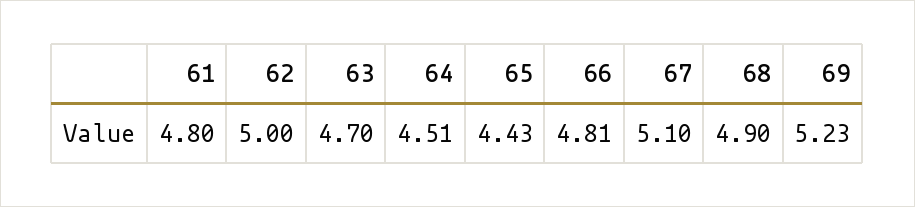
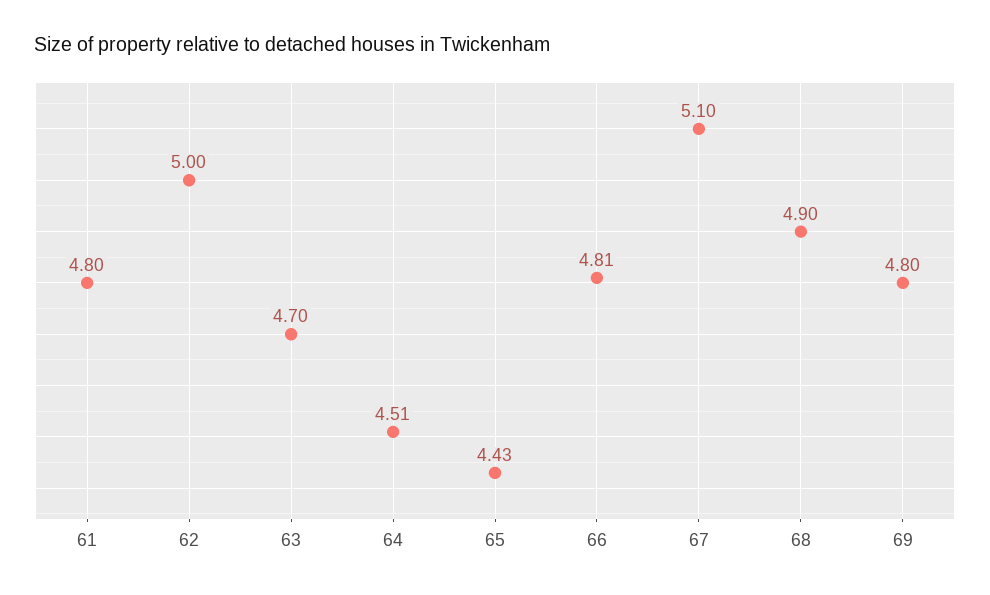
69: 5.23 -> 4.8

